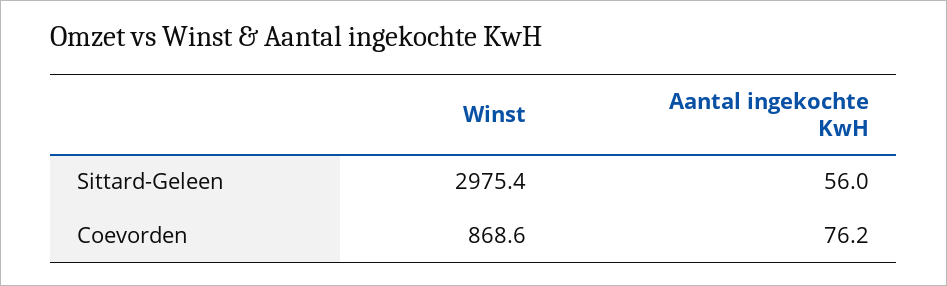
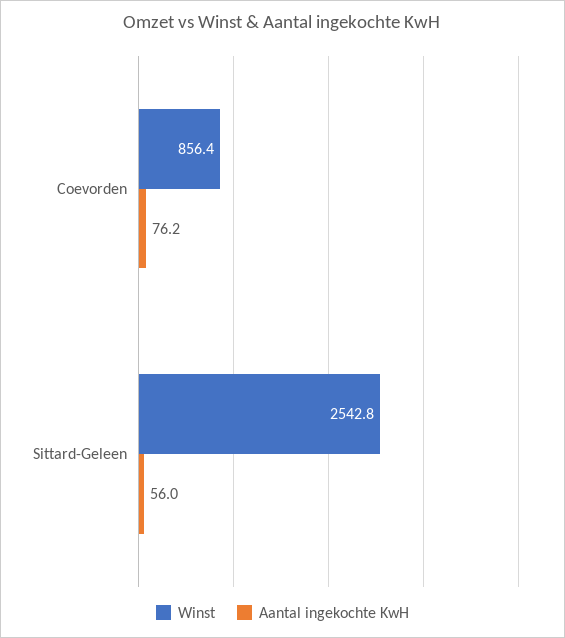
Winst, Sittard-Geleen: 2975.4 -> 2542.8
Winst, Coevorden: 868.6 -> 856.4

